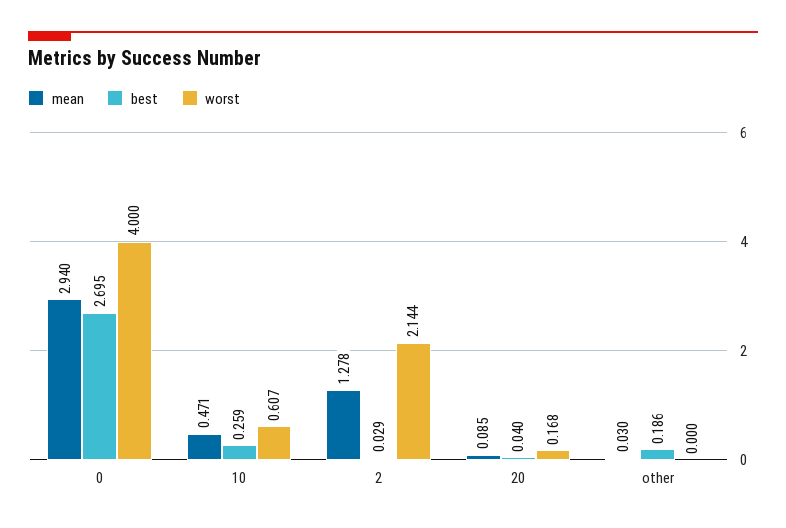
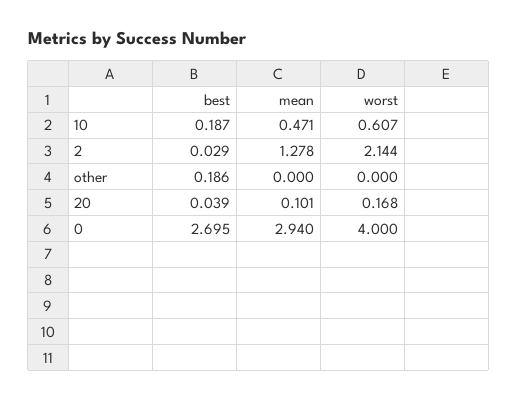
best, 10: 0.259 -> 0.187
mean, 20: 0.085 -> 0.101
best, 20: 0.04 -> 0.039
mean, other: 0.03 -> 0

